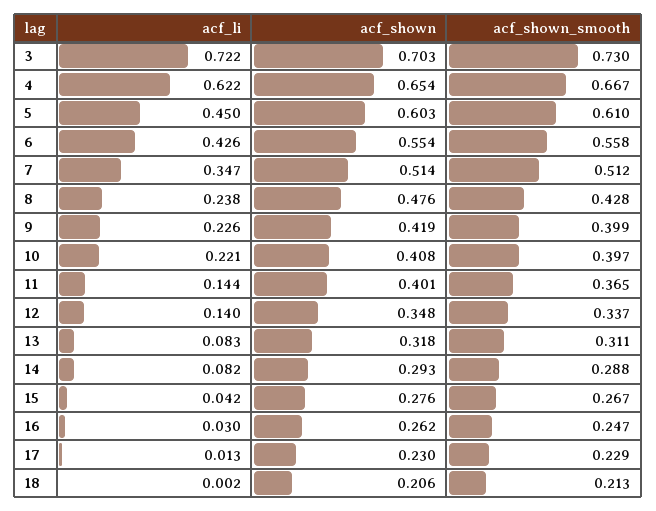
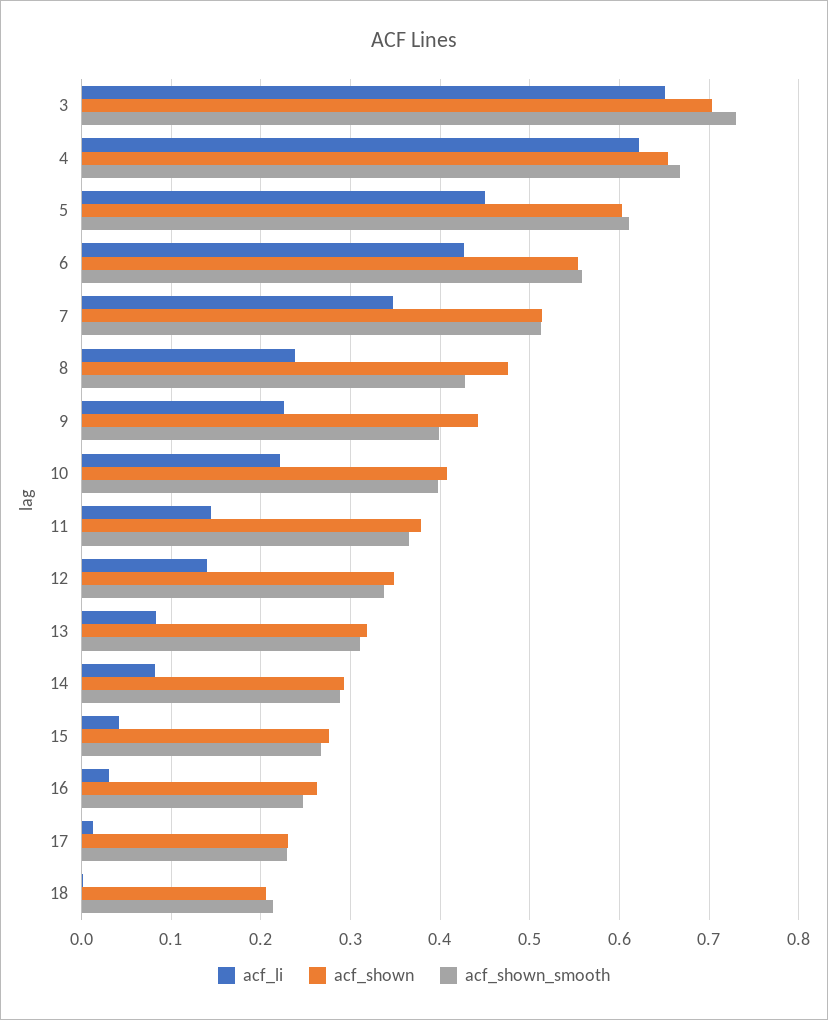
acf_li, 3: 0.722 -> 0.65
acf_shown, 9: 0.419 -> 0.44
acf_shown, 11: 0.401 -> 0.38

